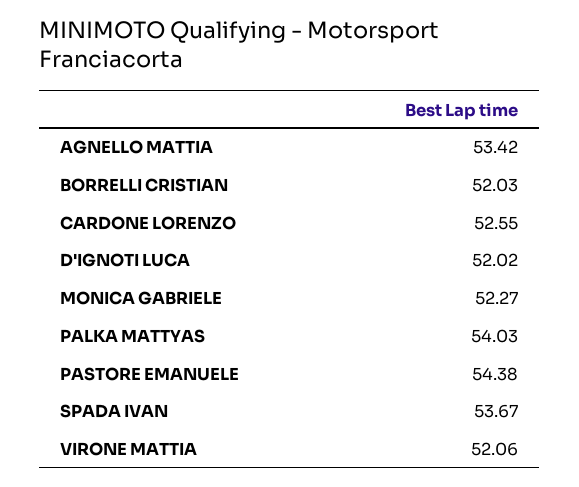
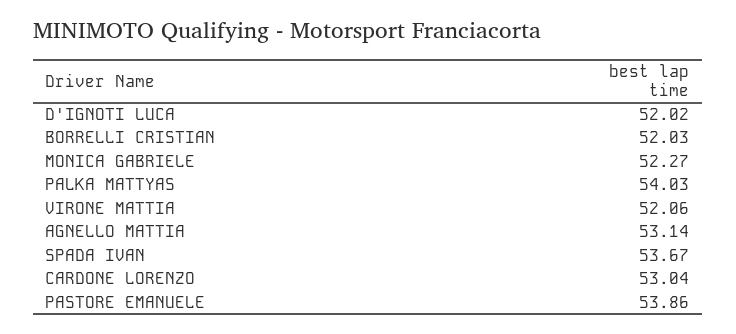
AGNELLO MATTIA: 53.42 -> 53.14
CARDONE LORENZO: 52.55 -> 53.04
PASTORE EMANUELE: 54.38 -> 53.86

